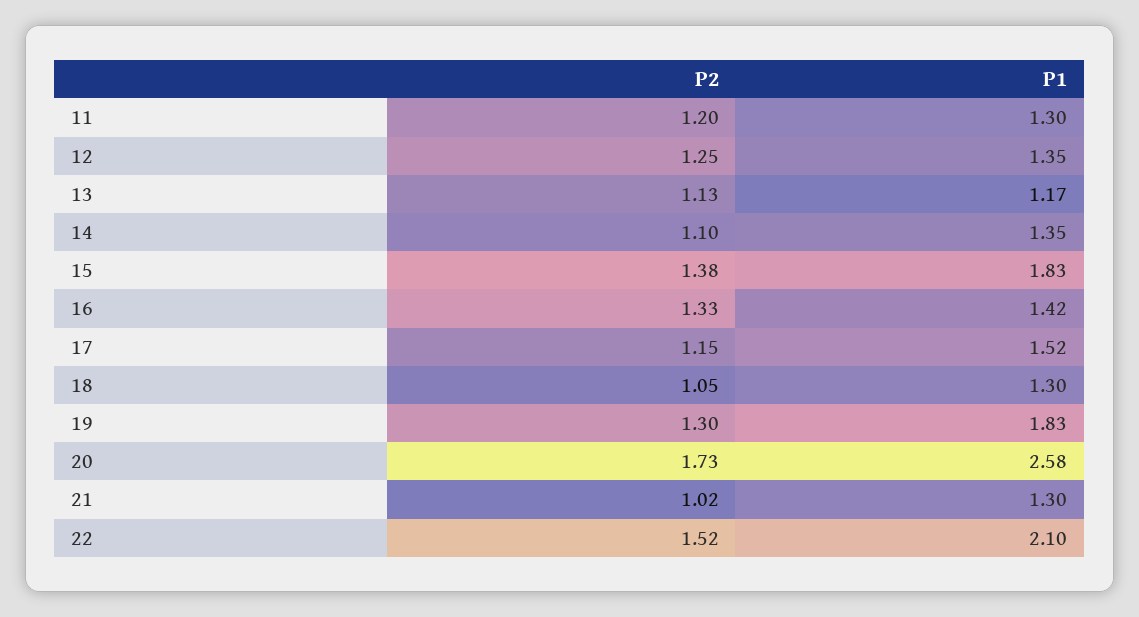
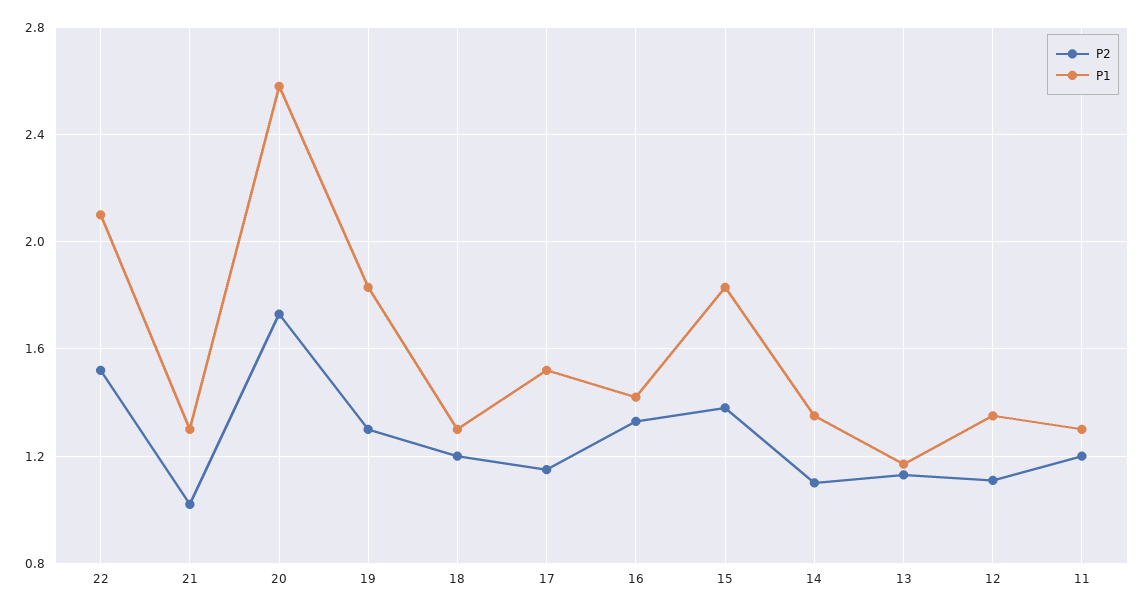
P2, 12: 1.25 -> 1.1
P2, 18: 1.05 -> 1.2

